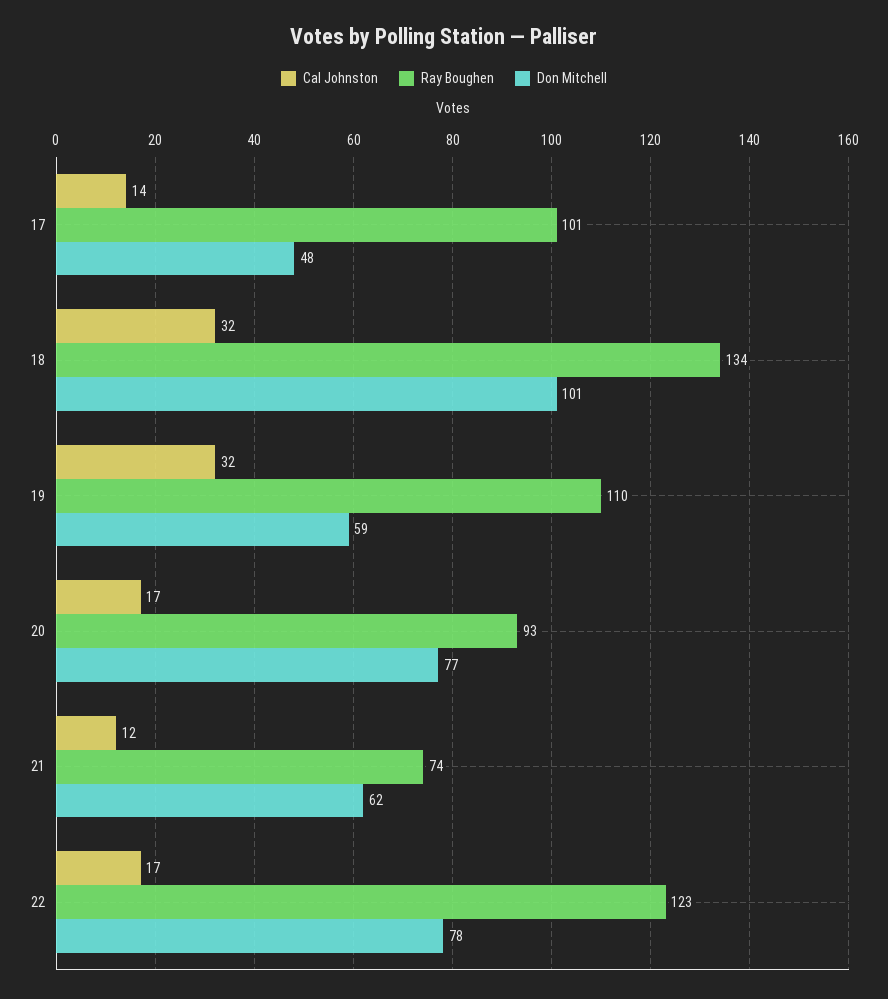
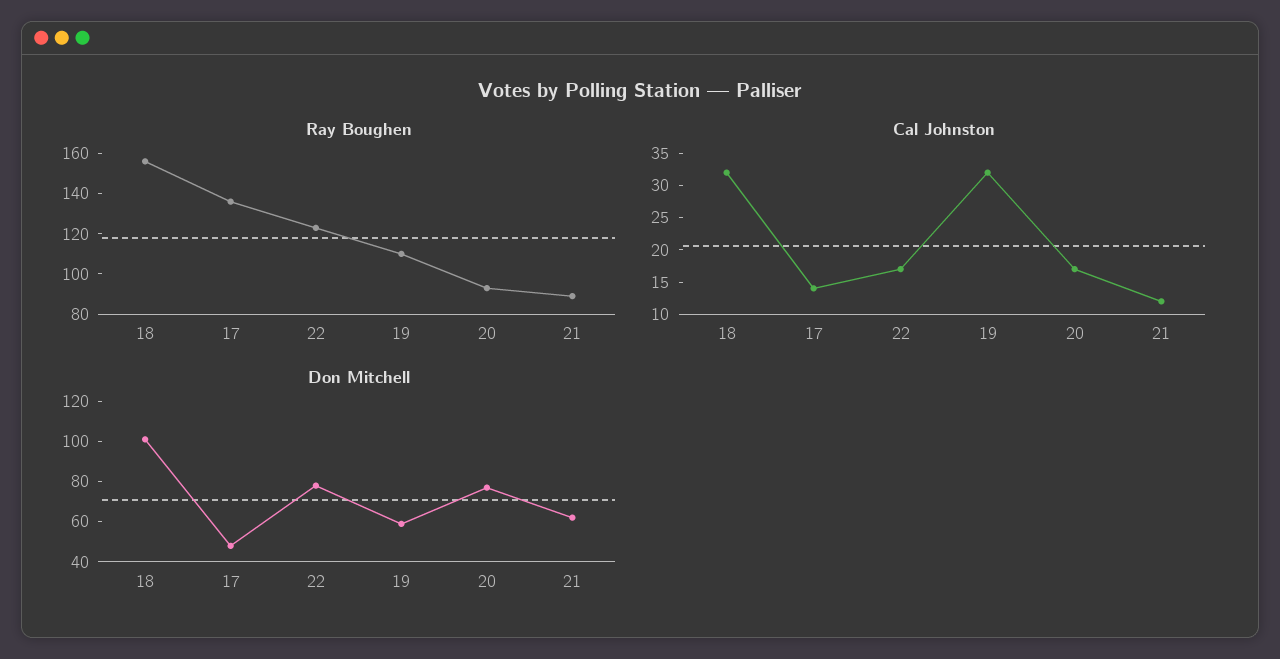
Ray Boughen, 17: 101 -> 135
Ray Boughen, 18: 134 -> 155
Ray Boughen, 21: 74 -> 90

